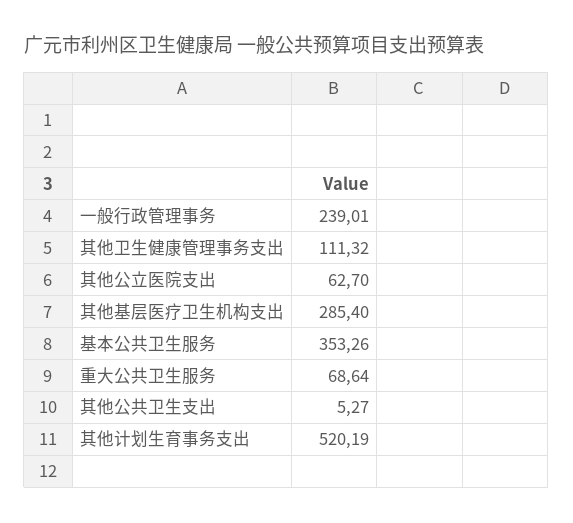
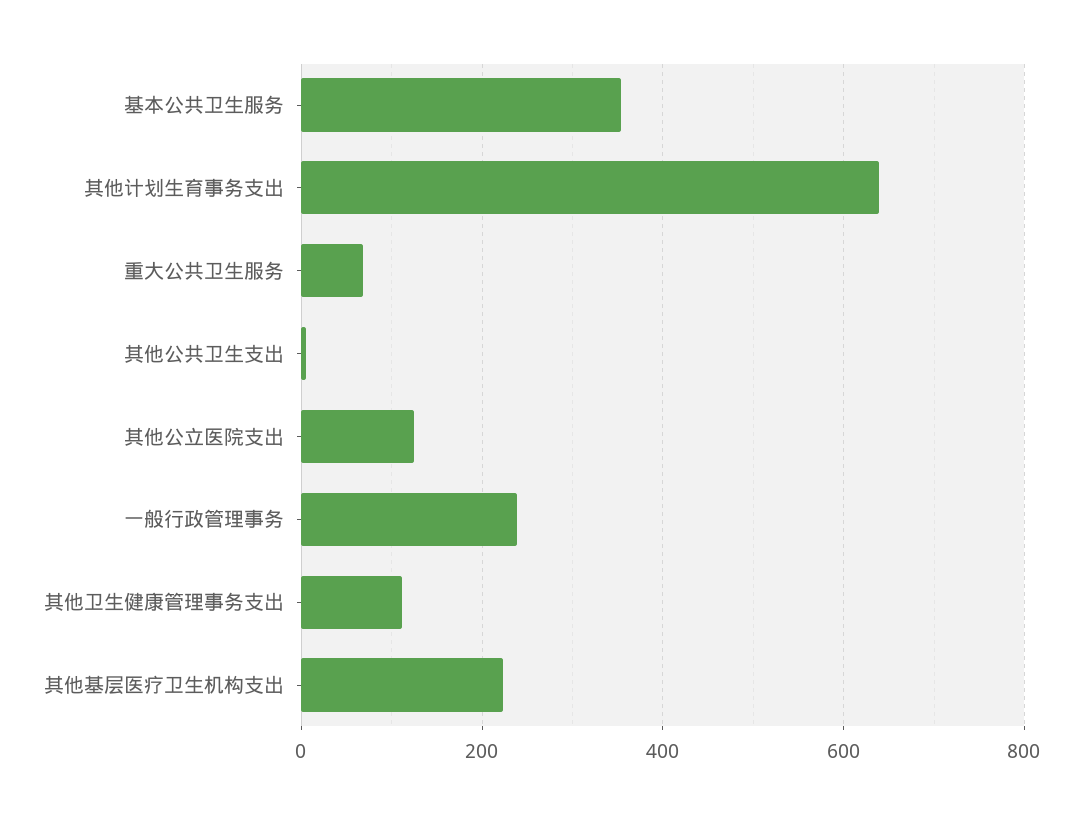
其他公立医院支出: 62.7 -> 120
其他基层医疗卫生机构支出: 285.4 -> 220
其他计划生育事务支出: 520.19 -> 640

